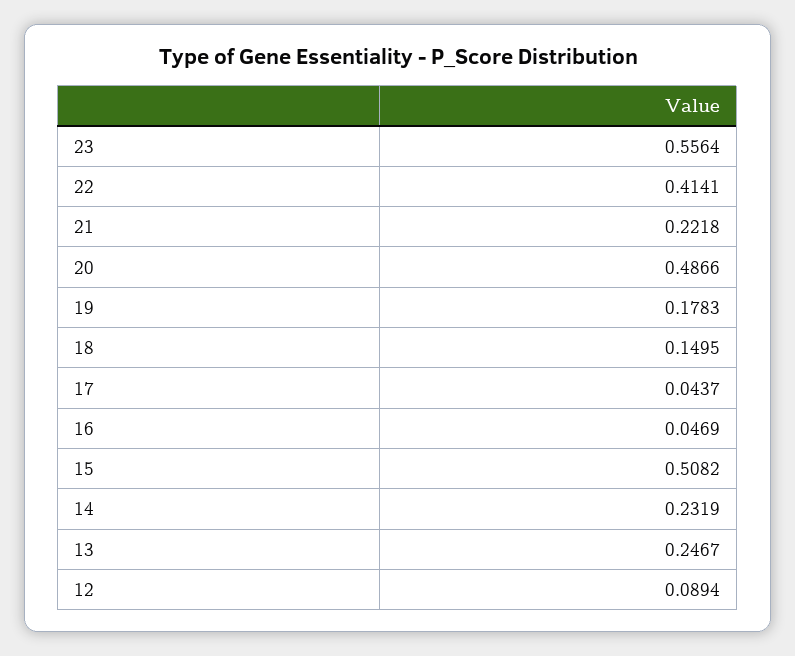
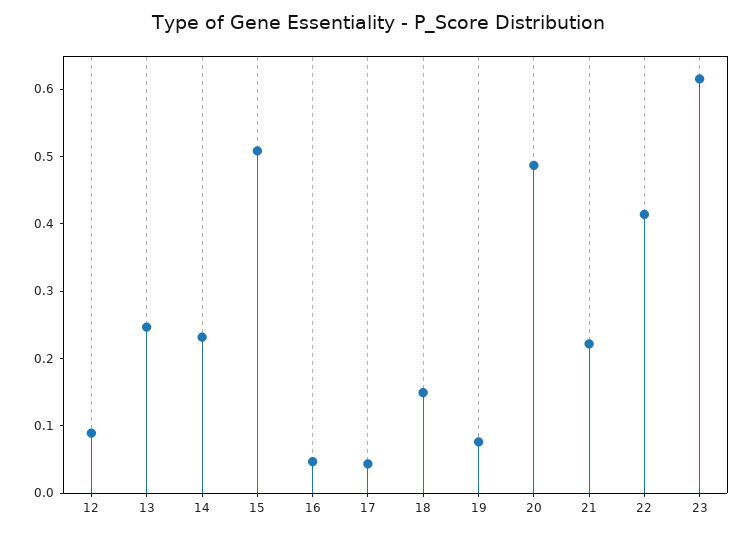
23: 0.5564 -> 0.62
19: 0.1783 -> 0.08

